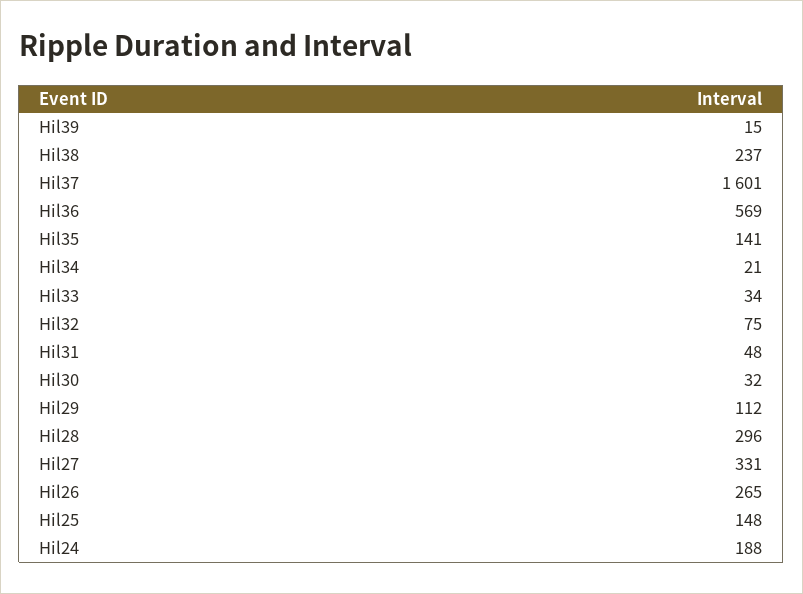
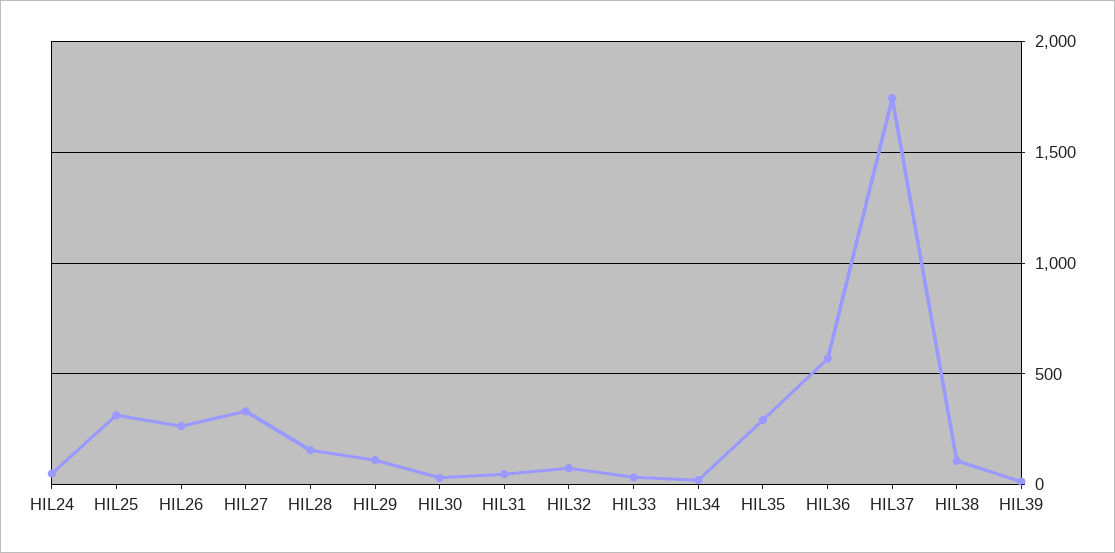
Hil38: 237 -> 100
Hil37: 1601 -> 1750
Hil35: 141 -> 300
Hil28: 296 -> 150
Hil25: 148 -> 300
Hil24: 188 -> 50

